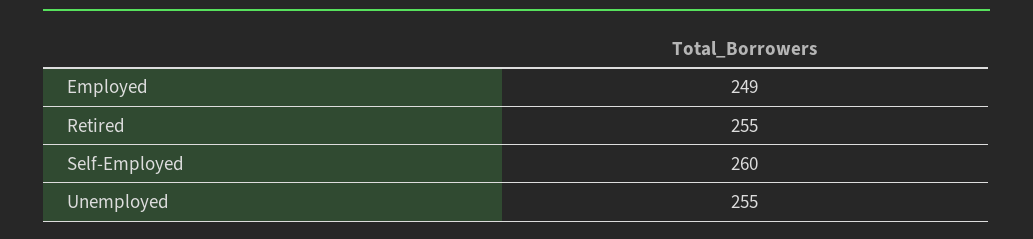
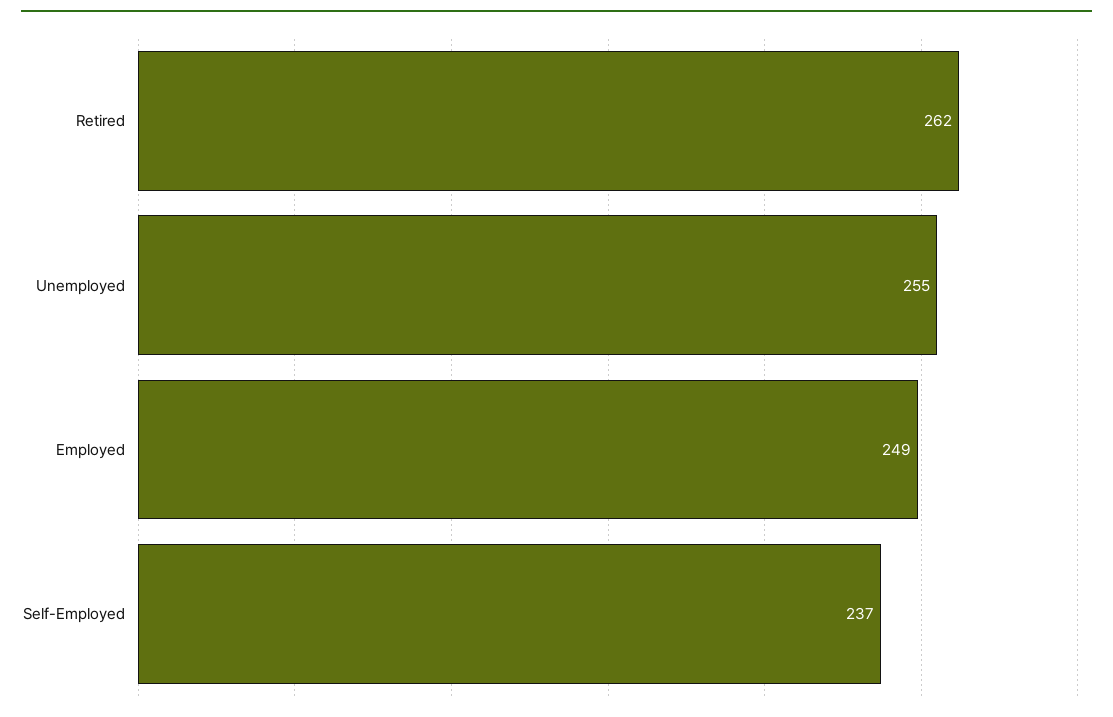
Retired: 255 -> 262
Self-Employed: 260 -> 237

